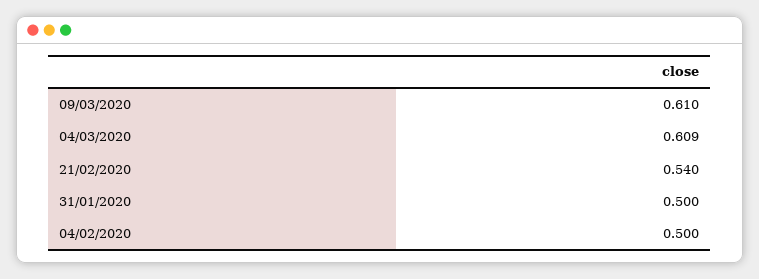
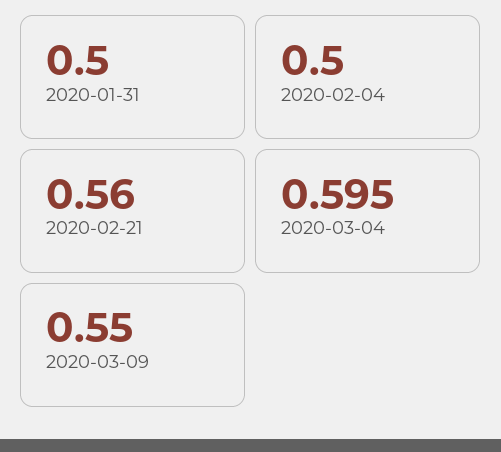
09/03/2020: 0.61 -> 0.55
04/03/2020: 0.609 -> 0.595
21/02/2020: 0.54 -> 0.56

